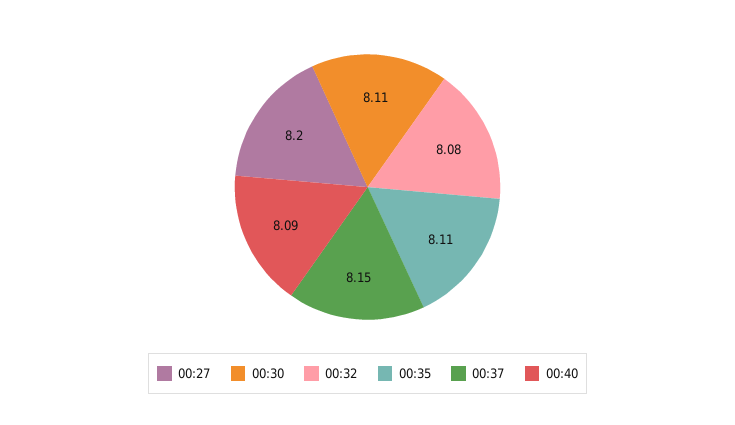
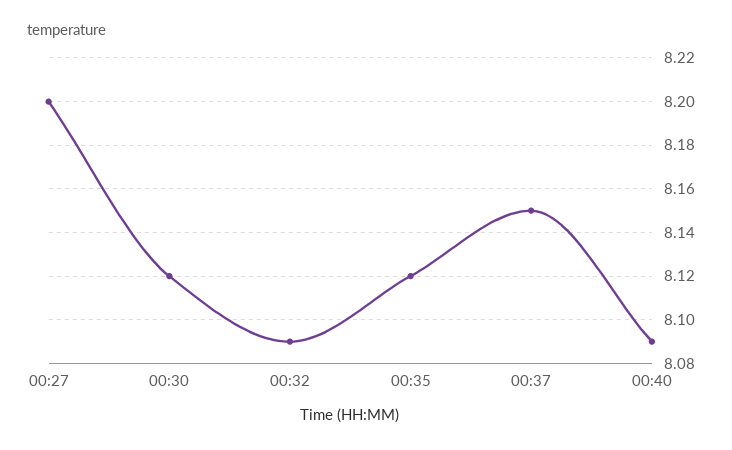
00:30: 8.11 -> 8.12
00:32: 8.08 -> 8.09
00:35: 8.11 -> 8.12

